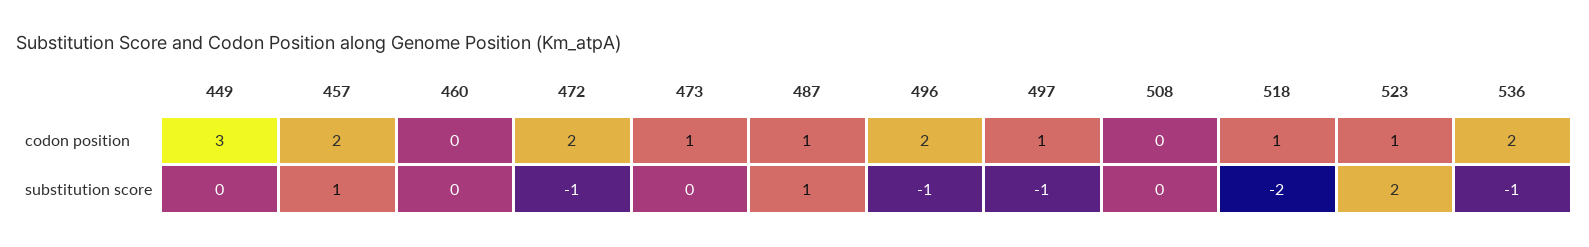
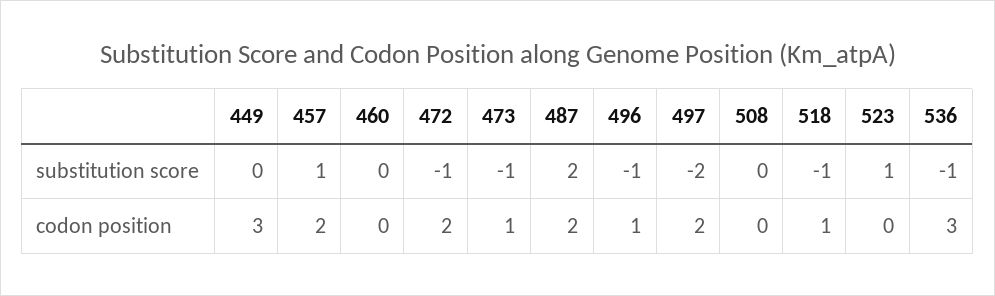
487, codon position: 1 -> 2
496, codon position: 2 -> 1
497, codon position: 1 -> 2
523, codon position: 1 -> 0
536, codon position: 2 -> 3
473, substitution score: 0 -> -1
487, substitution score: 1 -> 2
497, substitution score: -1 -> -2
518, substitution score: -2 -> -1
523, substitution score: 2 -> 1

